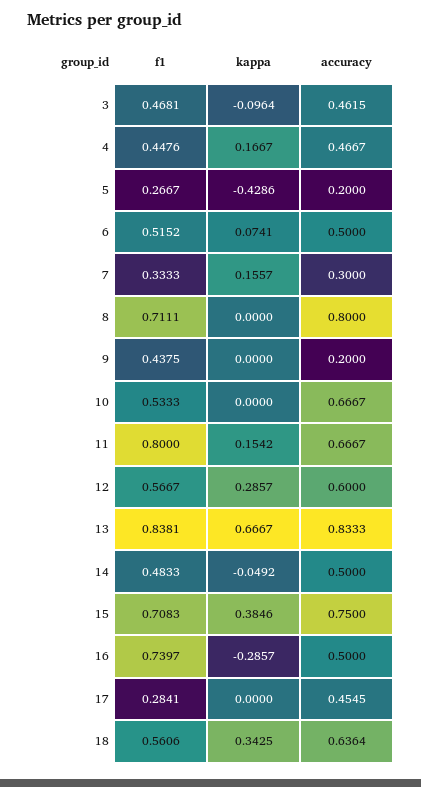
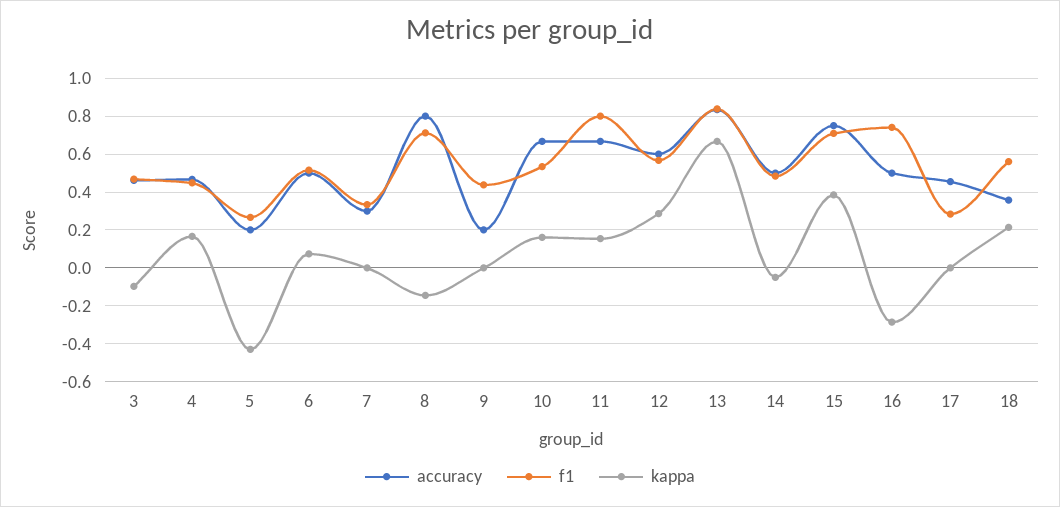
kappa, 7: 0.1557 -> 0
kappa, 8: 0 -> -0.15
kappa, 10: 0 -> 0.15
kappa, 18: 0.3425 -> 0.2
accuracy, 18: 0.6364 -> 0.35

